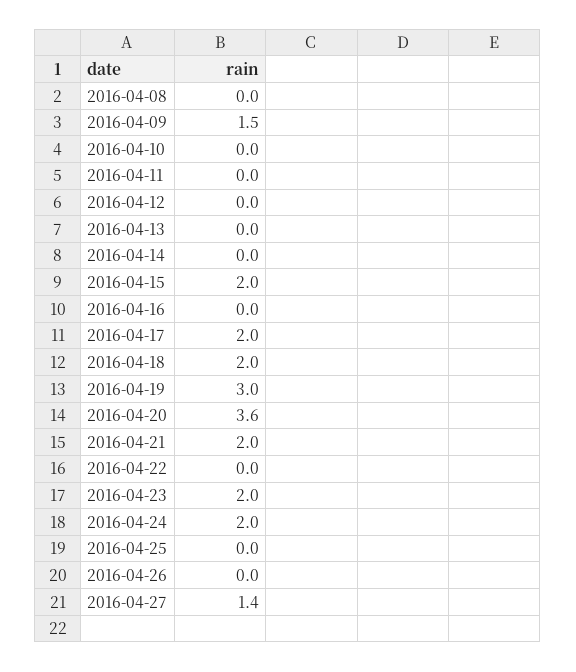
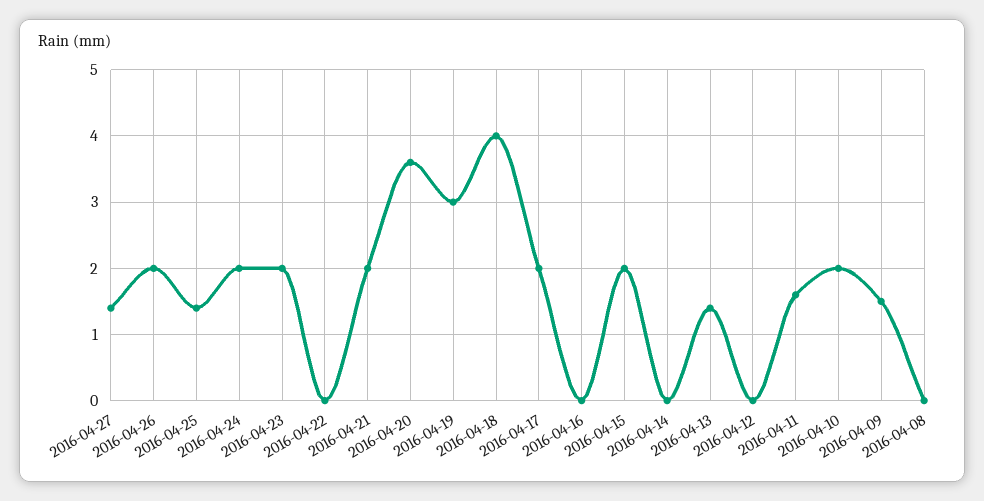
2016-04-10: 0 -> 2
2016-04-11: 0 -> 1.6
2016-04-13: 0 -> 1.4
2016-04-18: 2 -> 4
2016-04-25: 0 -> 1.4
2016-04-26: 0 -> 2

